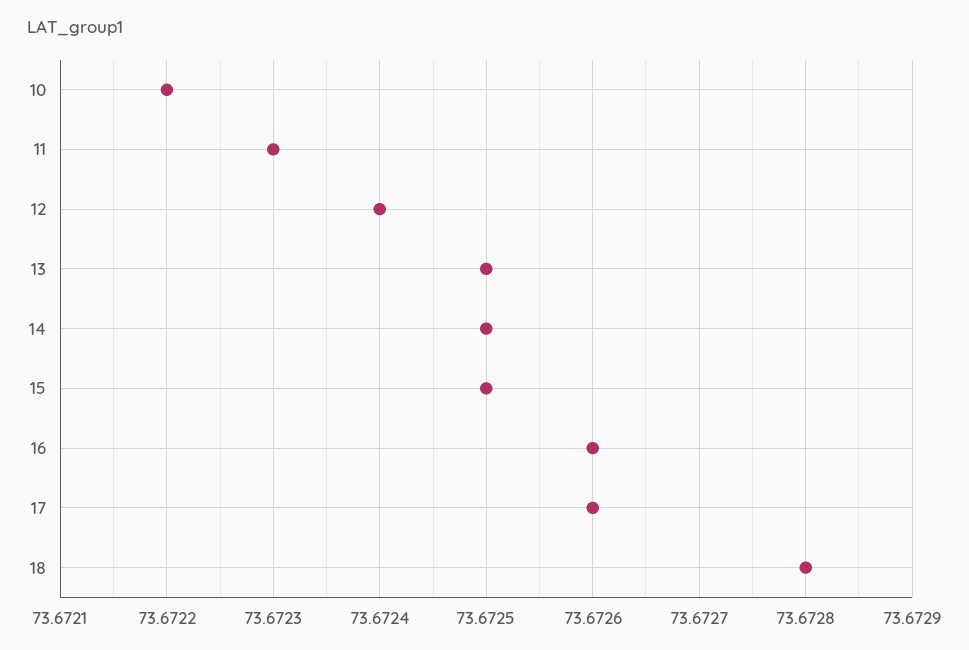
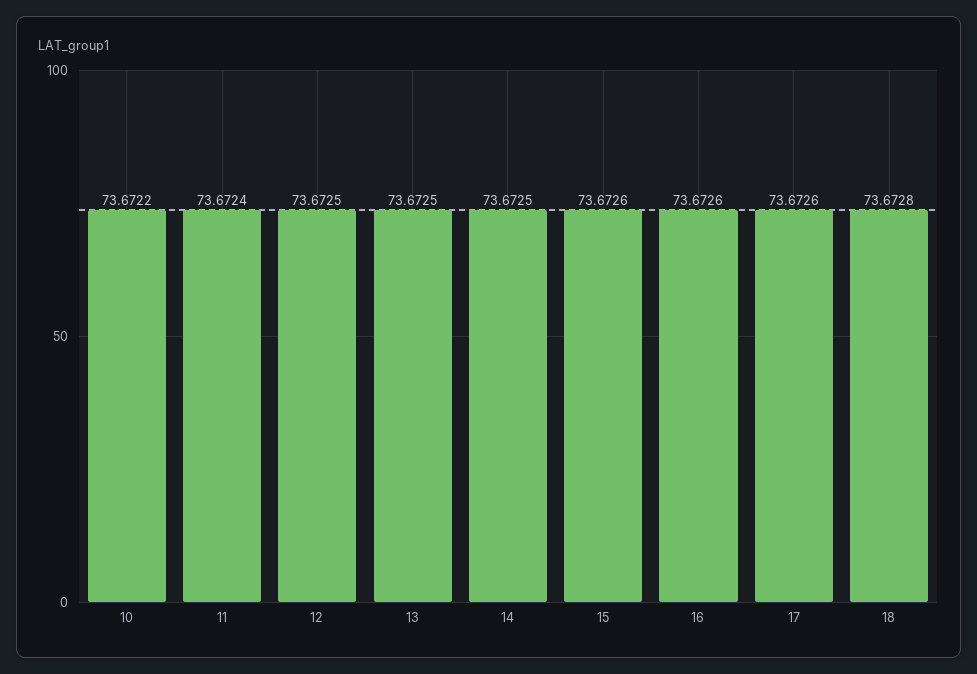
11: 73.6723 -> 73.6724
12: 73.6724 -> 73.6725
15: 73.6725 -> 73.6726

